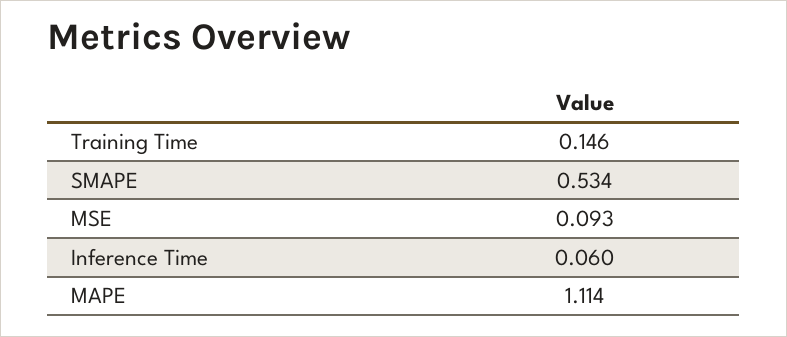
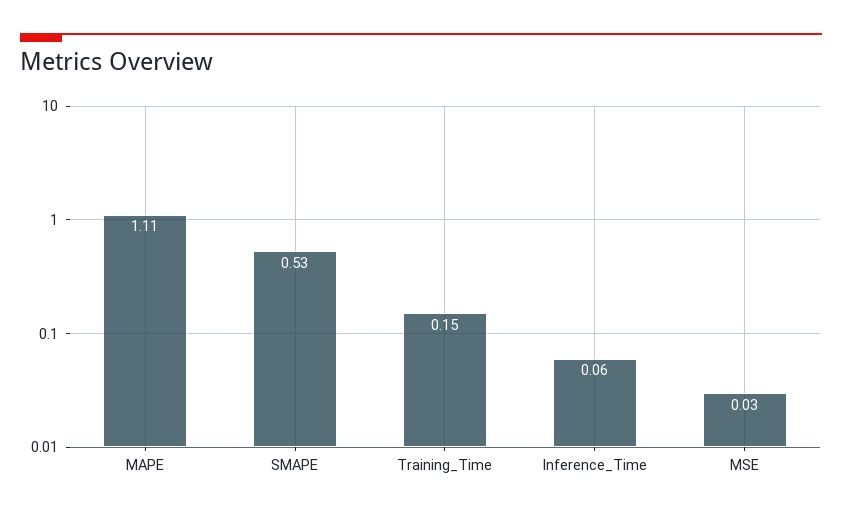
MSE: 0.093 -> 0.03

